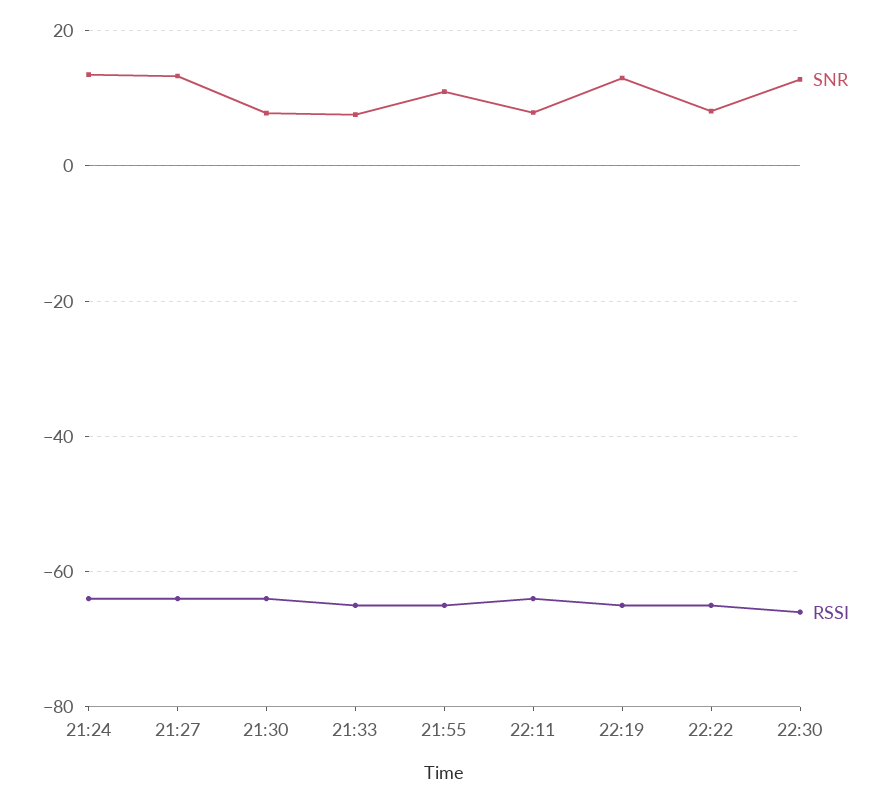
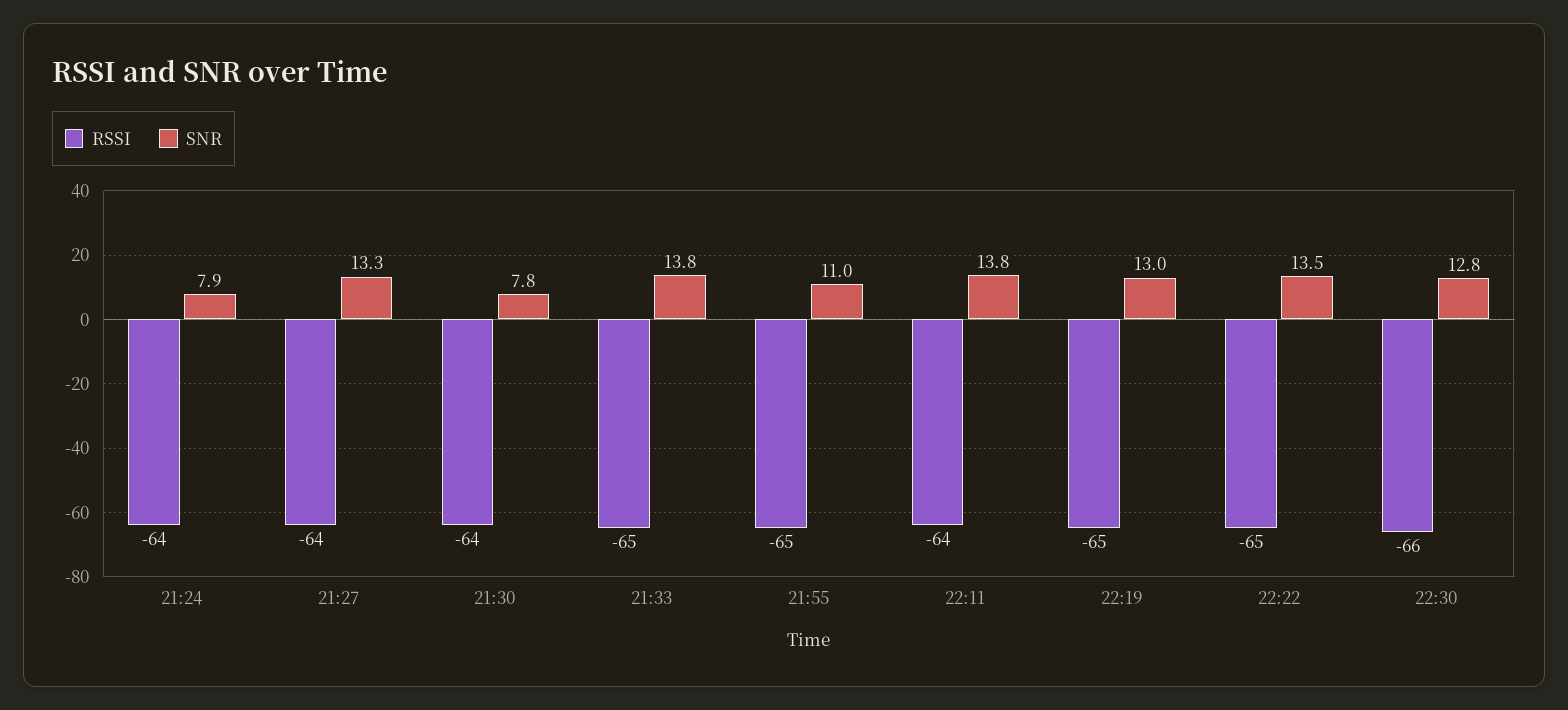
SNR, 21:24: 14 -> 7.9
SNR, 21:33: 8 -> 13.8
SNR, 22:11: 8 -> 13.8
SNR, 22:22: 8 -> 13.5

